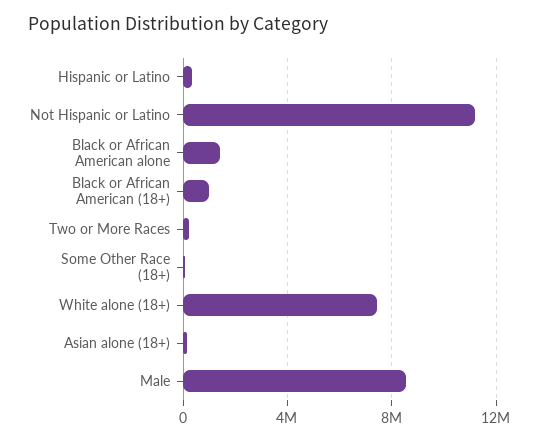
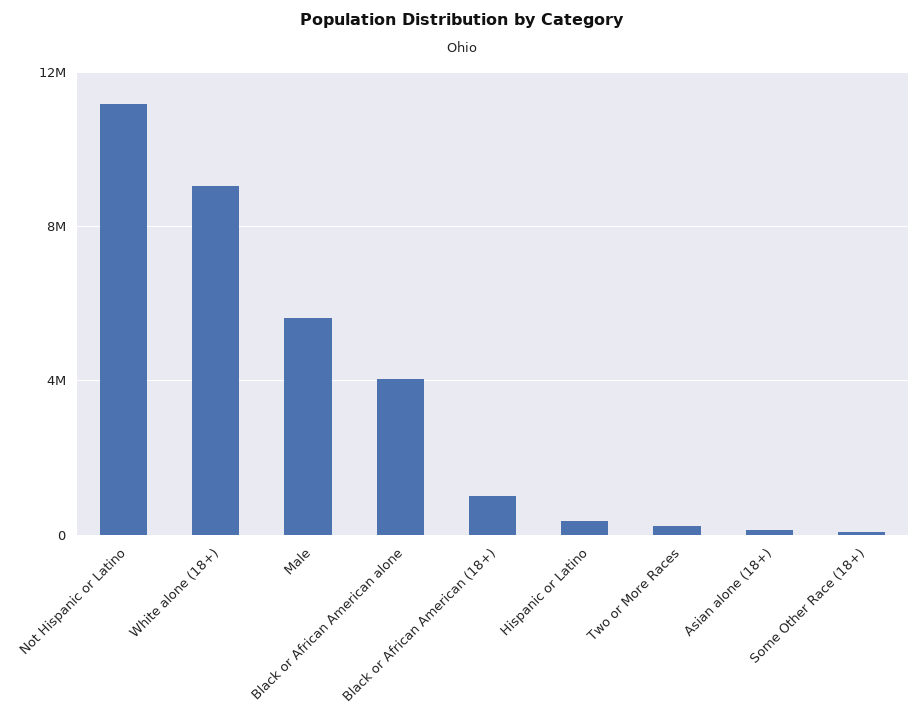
Black or African American alone: 1500000 -> 4000000
White alone (18+): 7500000 -> 9000000
Male: 8500000 -> 5500000

